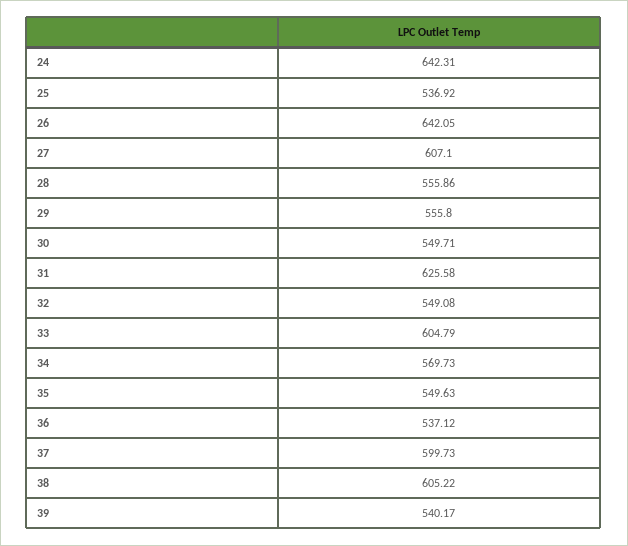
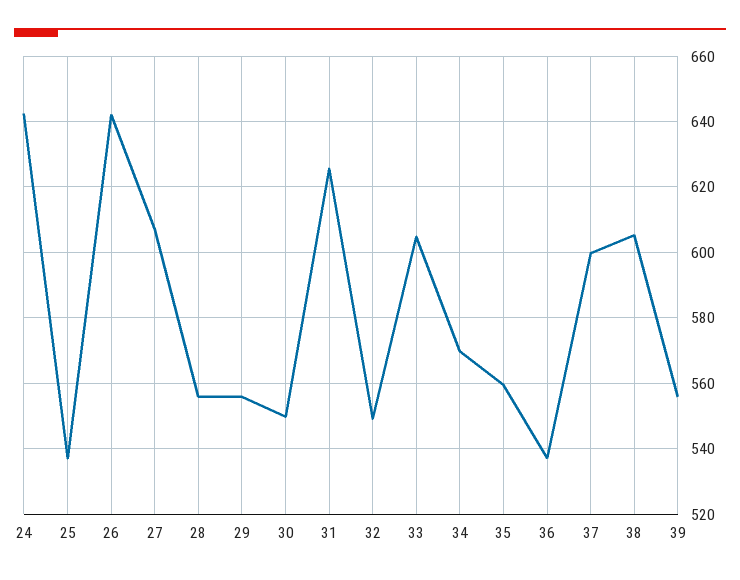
35: 549.63 -> 560
39: 540.17 -> 556

